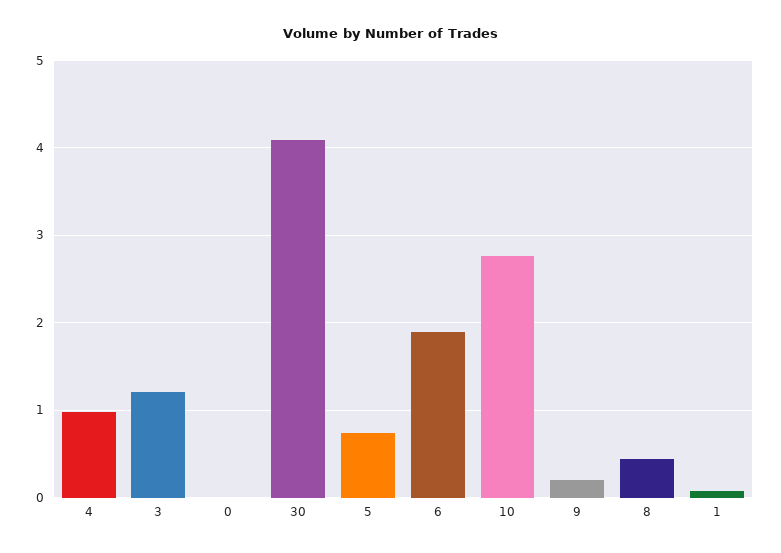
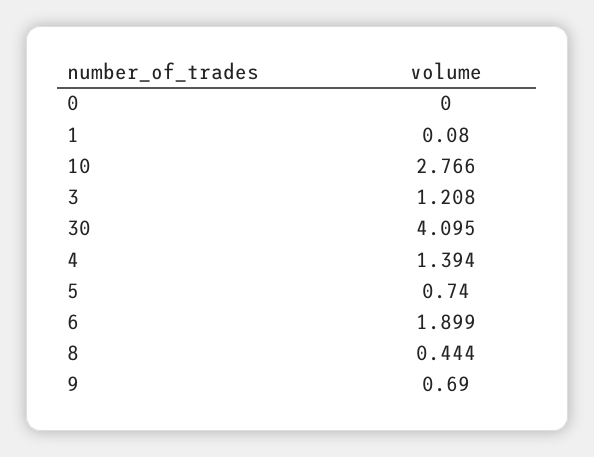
4: 1 -> 1.394
9: 0.2 -> 0.69

